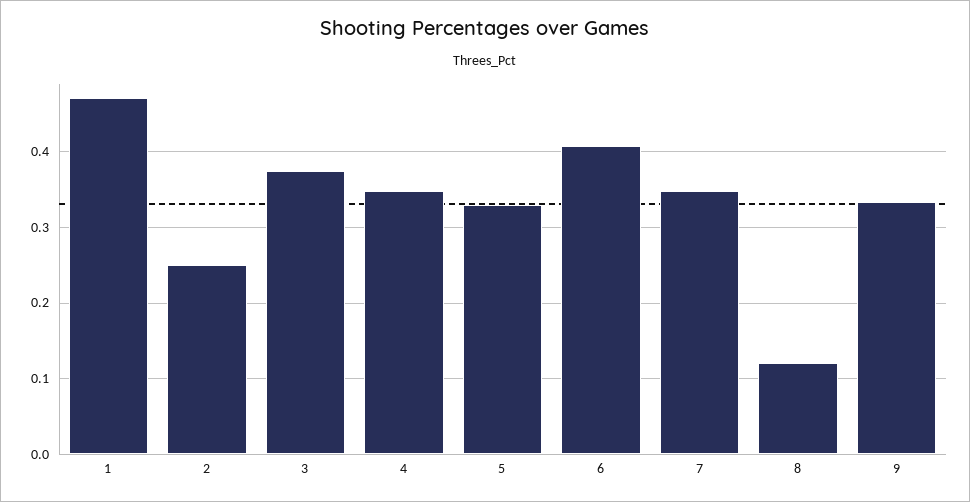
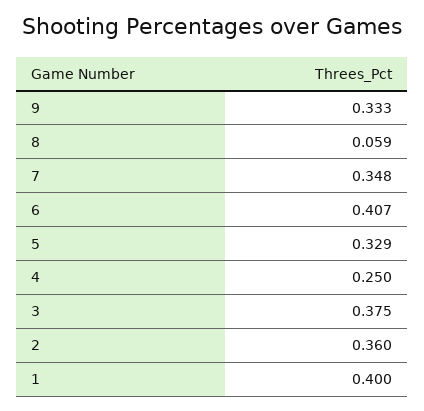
1: 0.47 -> 0.4
2: 0.25 -> 0.36
4: 0.35 -> 0.25
8: 0.12 -> 0.059

